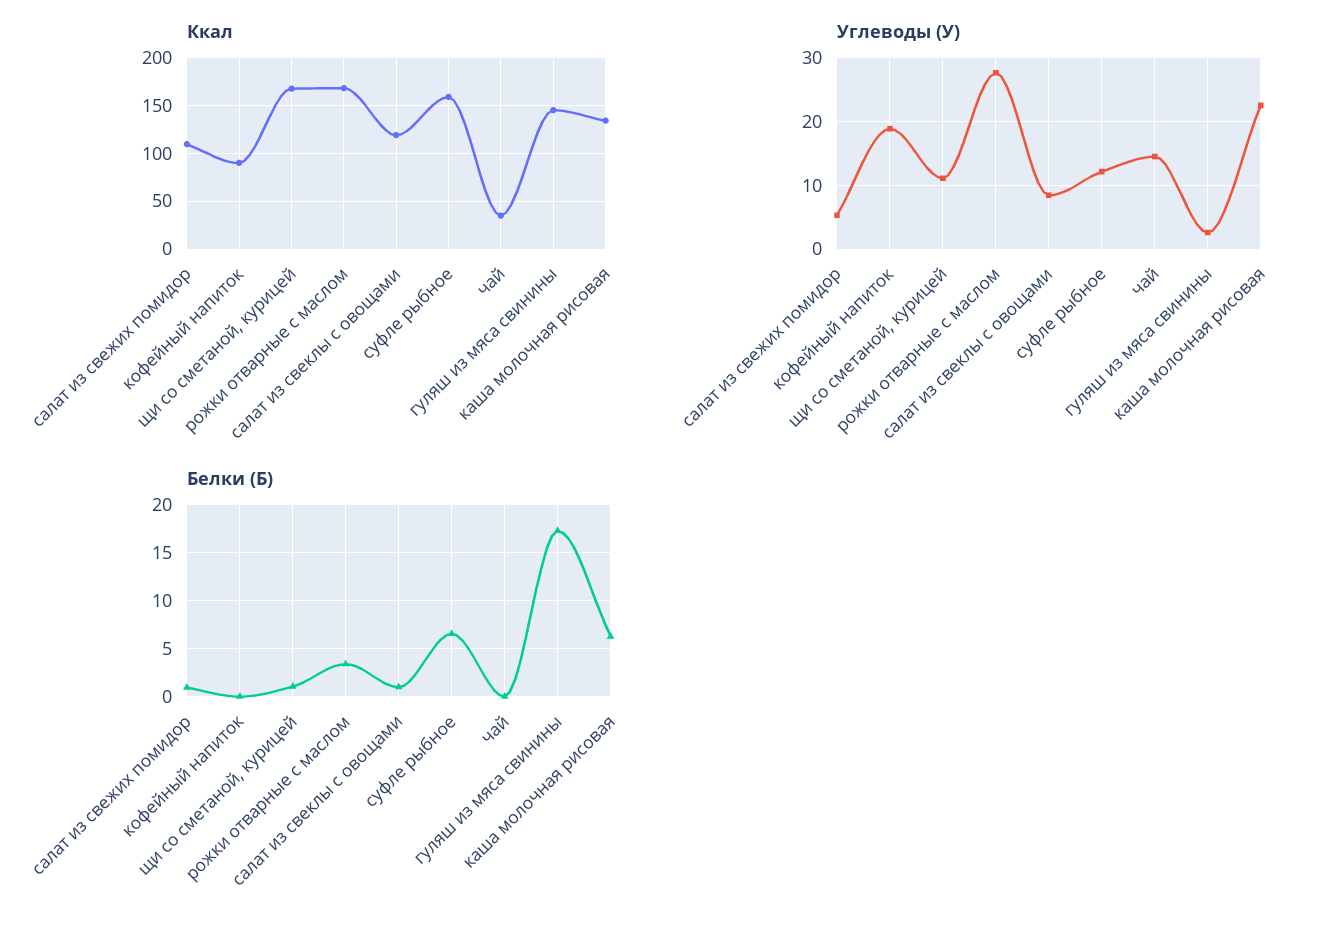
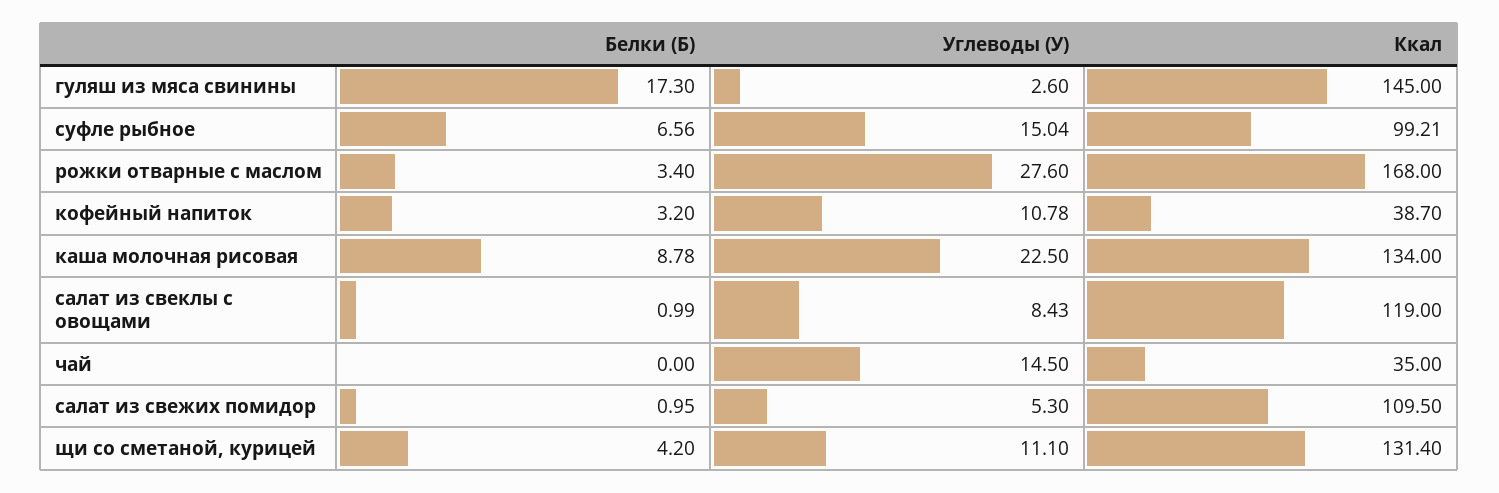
Ккал, кофейный напиток: 90 -> 38.7
Ккал, щи со сметаной, курицей: 170 -> 131.4
Ккал, суфле рыбное: 160 -> 99.21
Углеводы (У), кофейный напиток: 19 -> 10.78
Углеводы (У), суфле рыбное: 12 -> 15.04
Белки (Б), кофейный напиток: 0 -> 3.2
Белки (Б), щи со сметаной, курицей: 1 -> 4.2
Белки (Б), каша молочная рисовая: 6 -> 8.78

